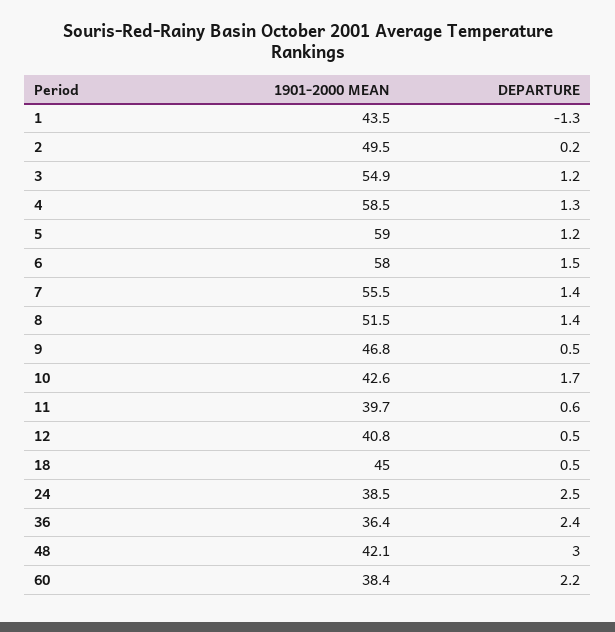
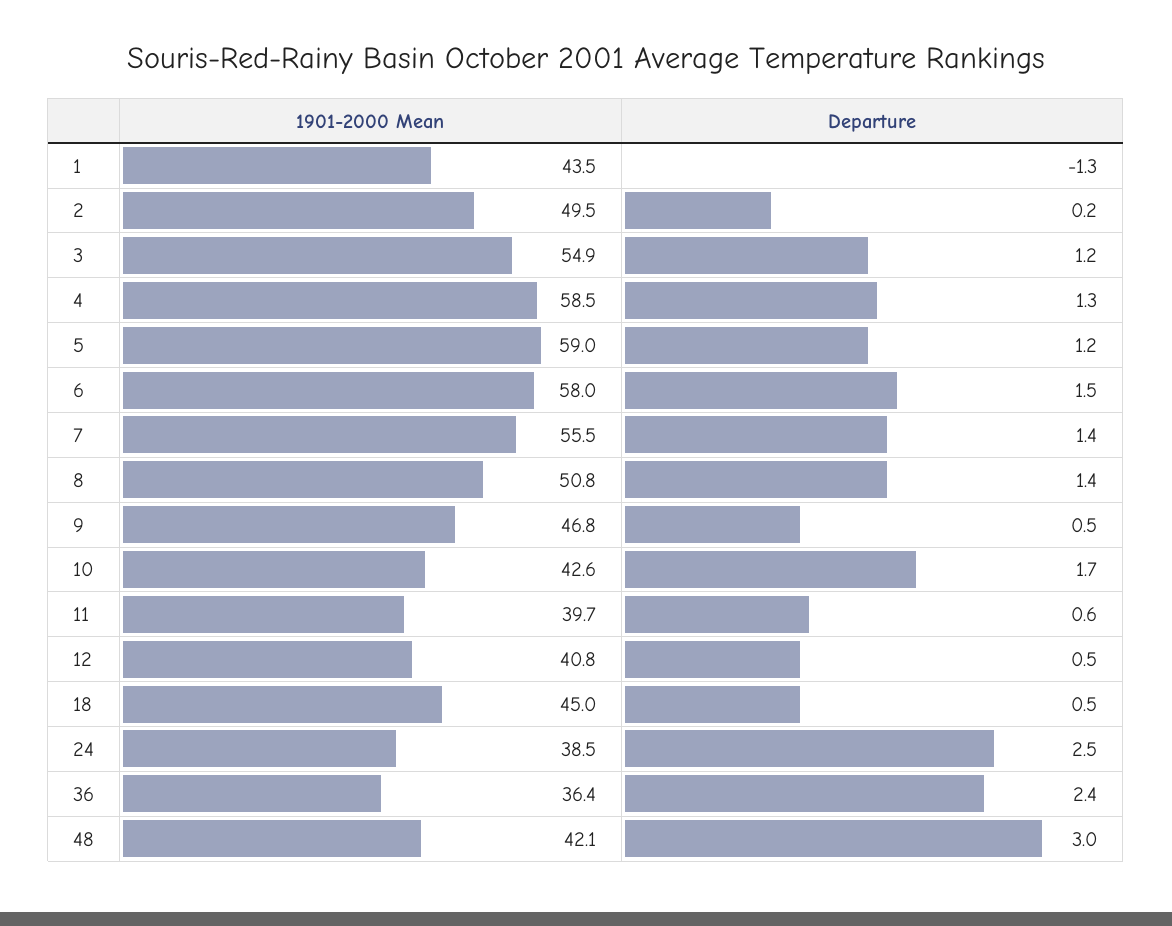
1901-2000 MEAN, 8: 51.5 -> 50.8
1901-2000 MEAN, 60: 38.4 -> none
DEPARTURE, 60: 2.2 -> none

